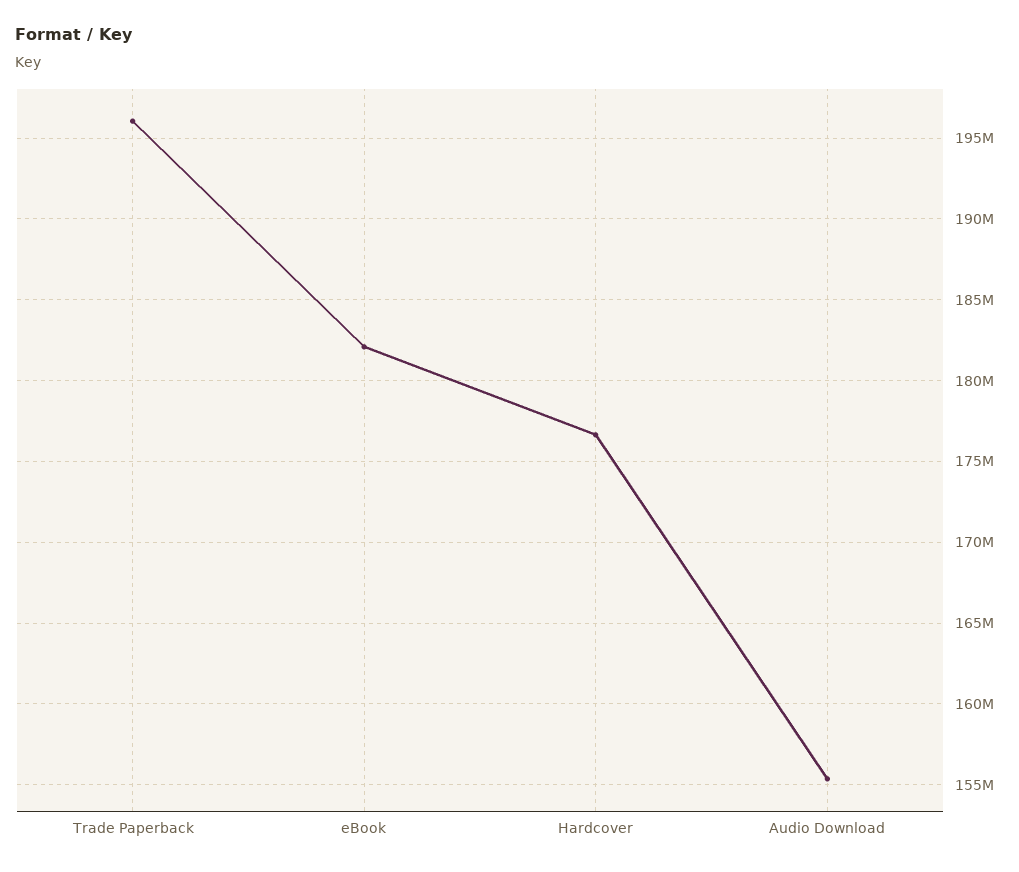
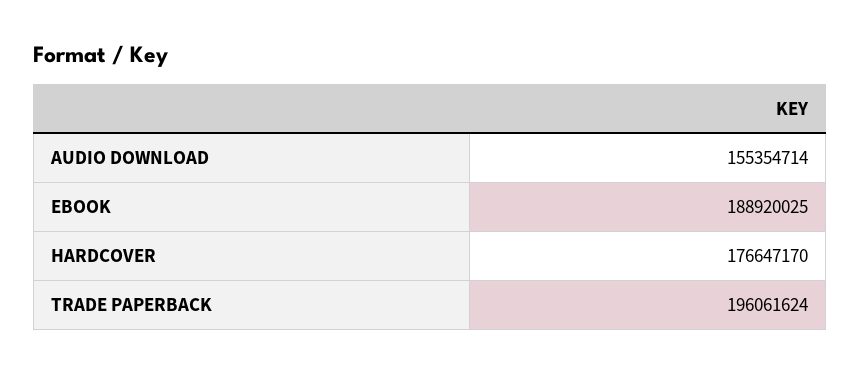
eBook: 182000000 -> 188920025

